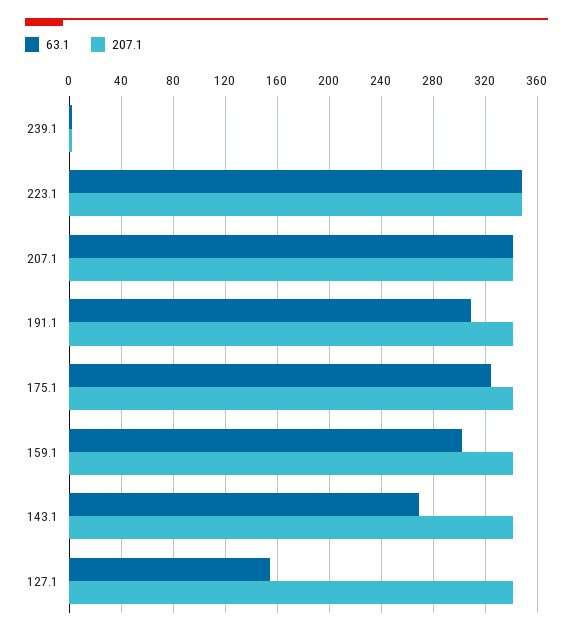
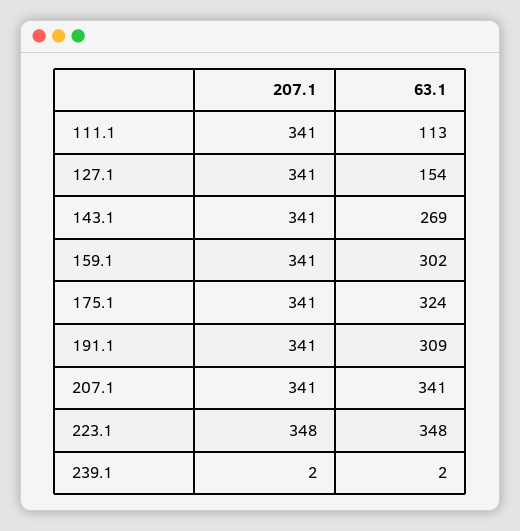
207.1, 111.1: none -> 341
63.1, 111.1: none -> 113

